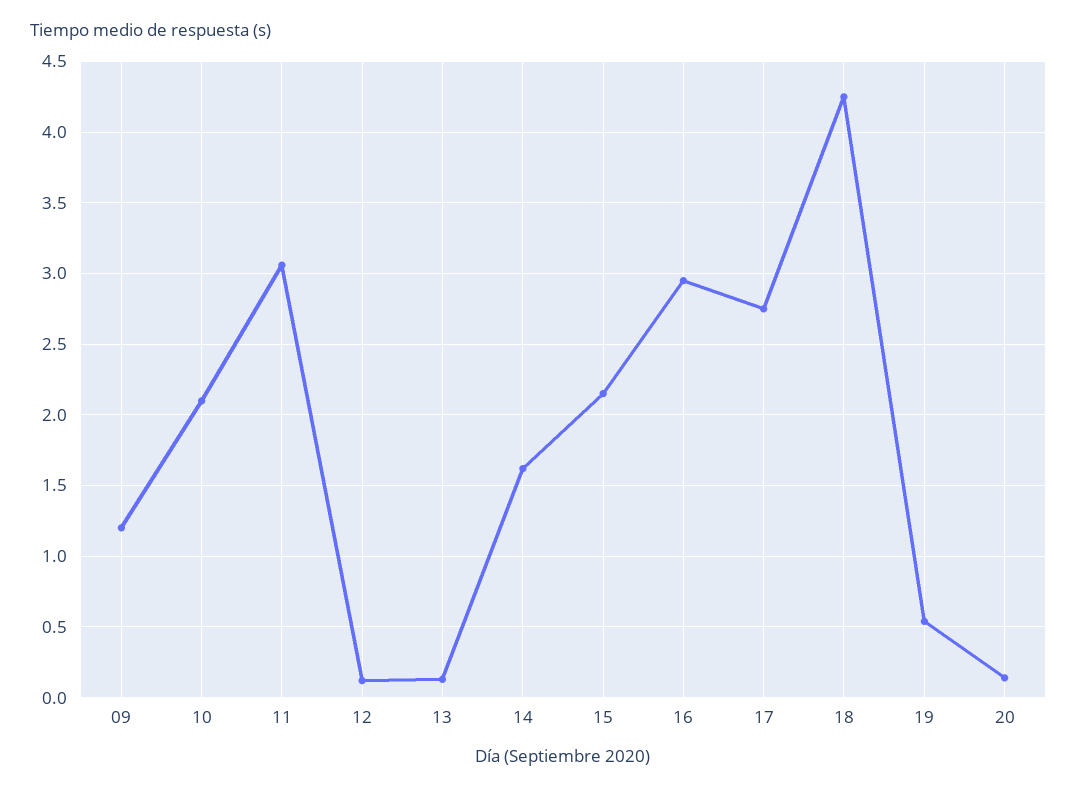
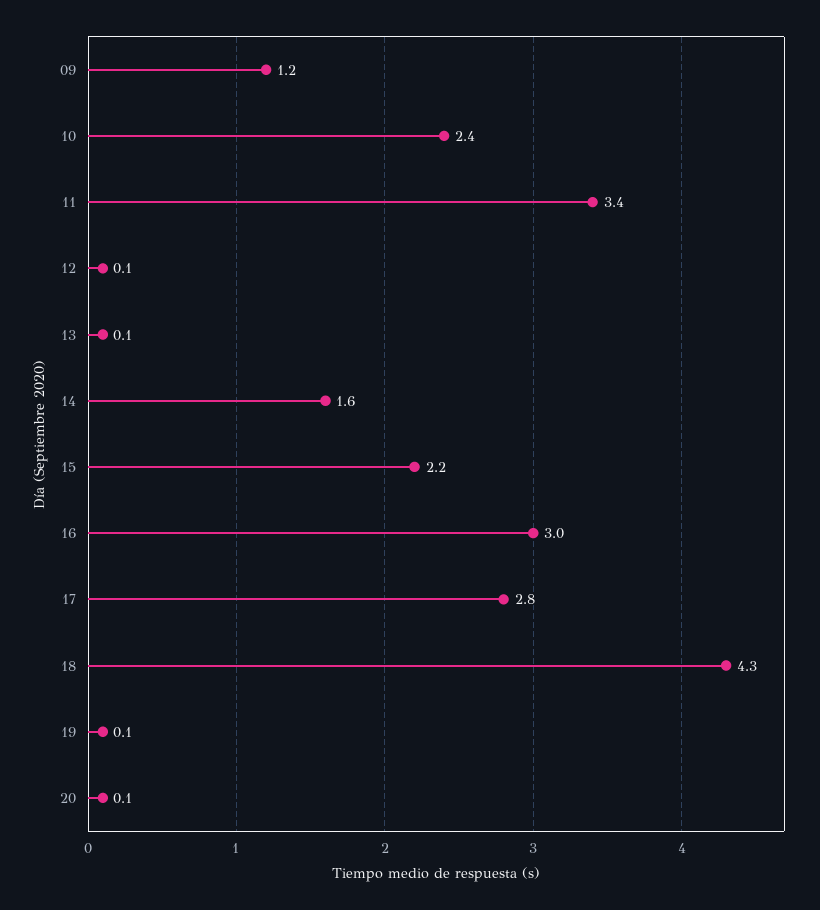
10: 2.1 -> 2.4
11: 3.05 -> 3.4
19: 0.55 -> 0.1

